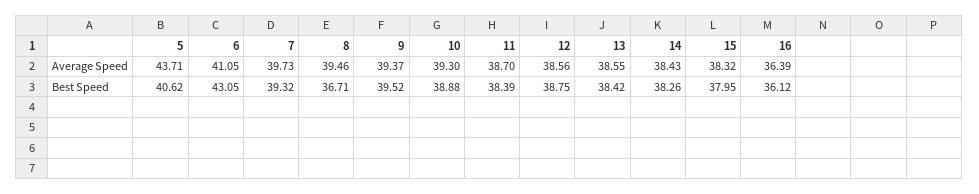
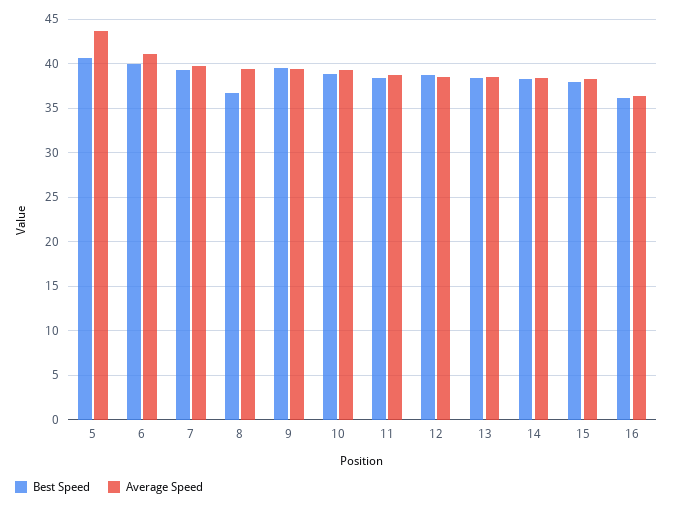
Best Speed, 6: 43.05 -> 40

